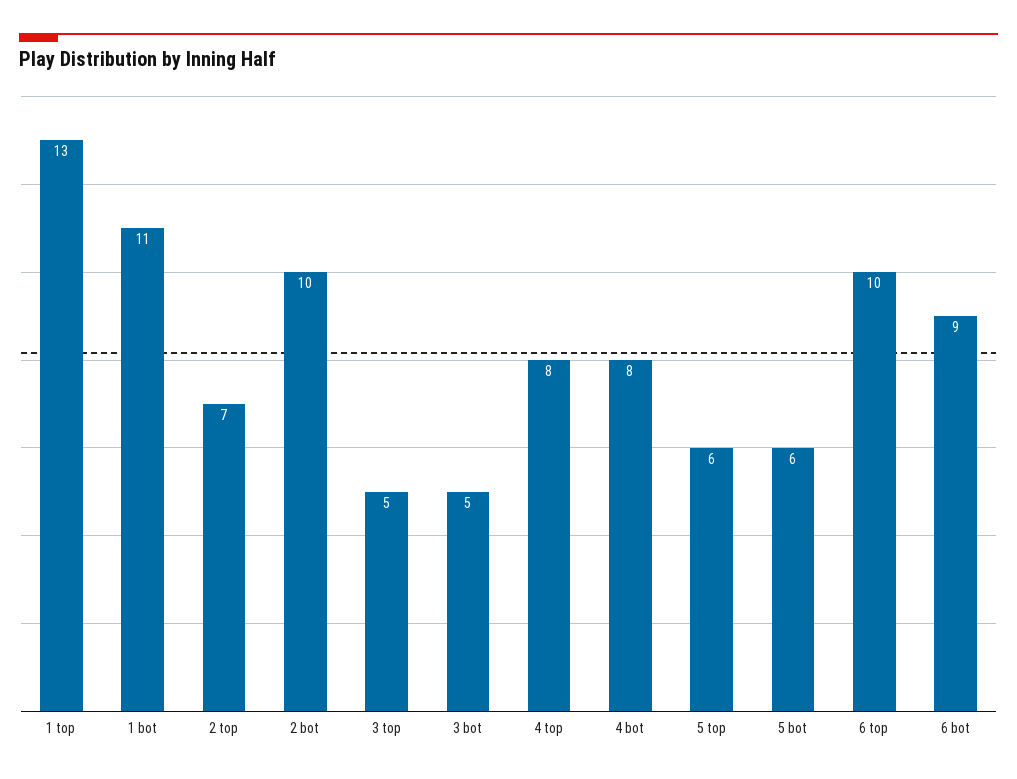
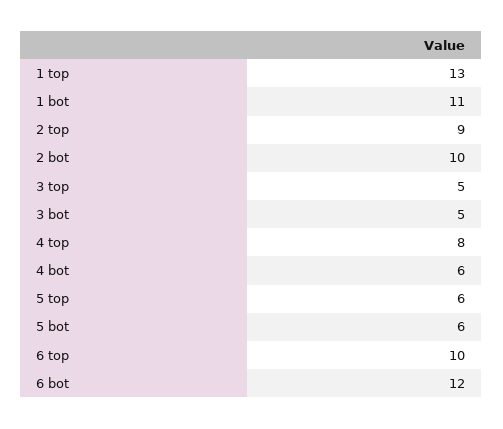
2 top: 7 -> 9
4 bot: 8 -> 6
6 bot: 9 -> 12

